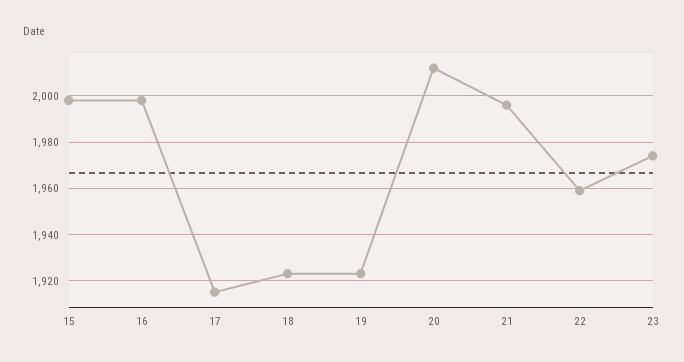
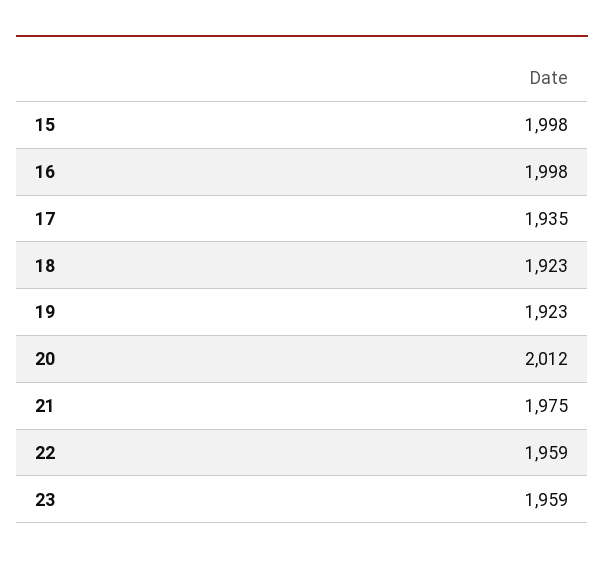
17: 1915 -> 1935
21: 1995 -> 1975
23: 1975 -> 1959

